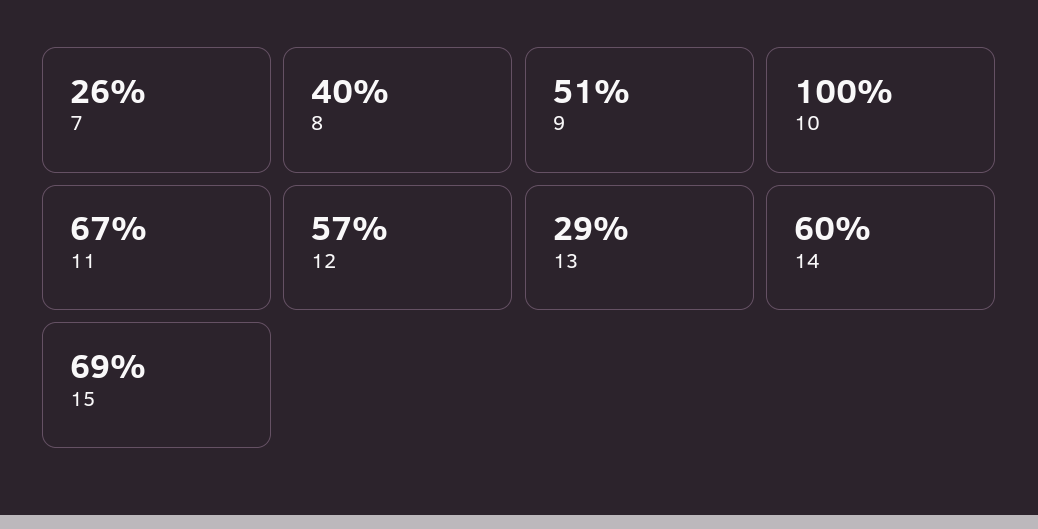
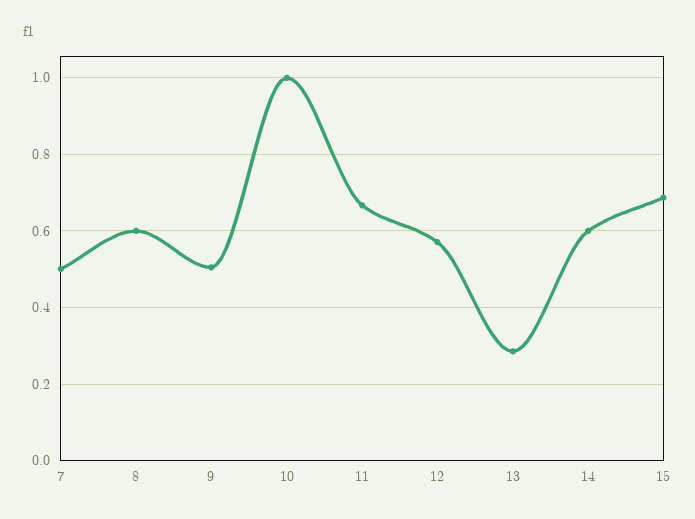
7: 0.26 -> 0.5
8: 0.4 -> 0.6

